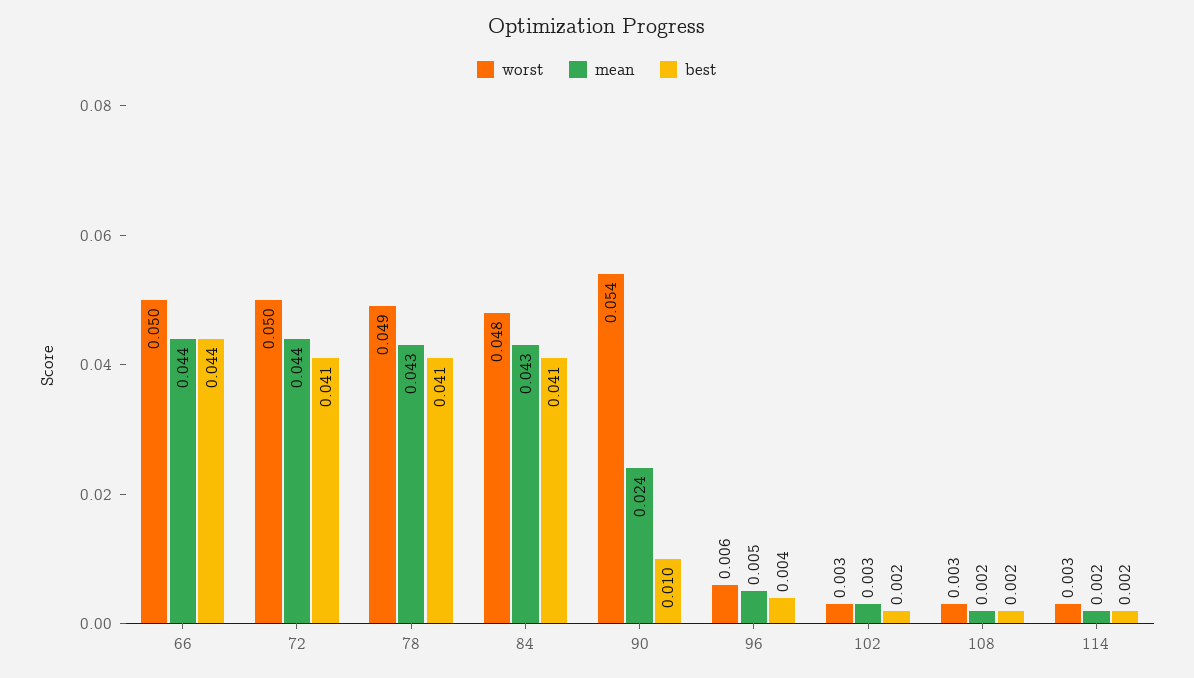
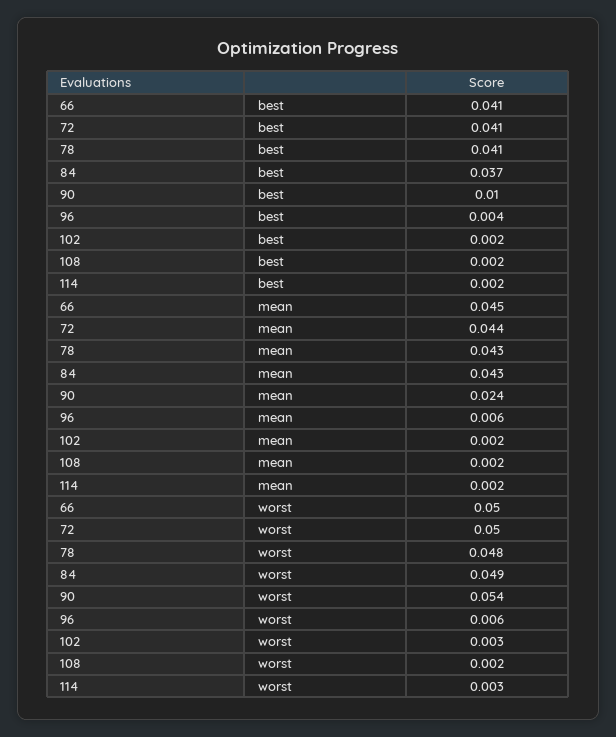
mean, 66: 0.044 -> 0.045
best, 66: 0.044 -> 0.041
worst, 78: 0.049 -> 0.048
worst, 84: 0.048 -> 0.049
best, 84: 0.041 -> 0.037
mean, 96: 0.005 -> 0.006
mean, 102: 0.003 -> 0.002
worst, 108: 0.003 -> 0.002

